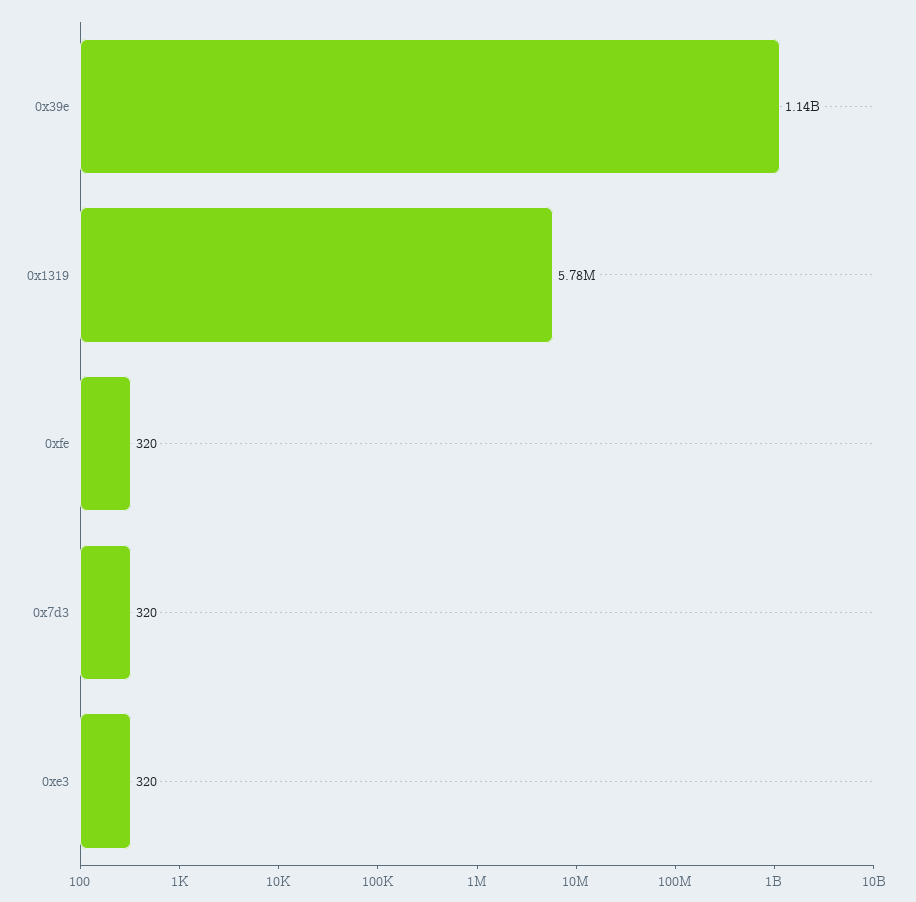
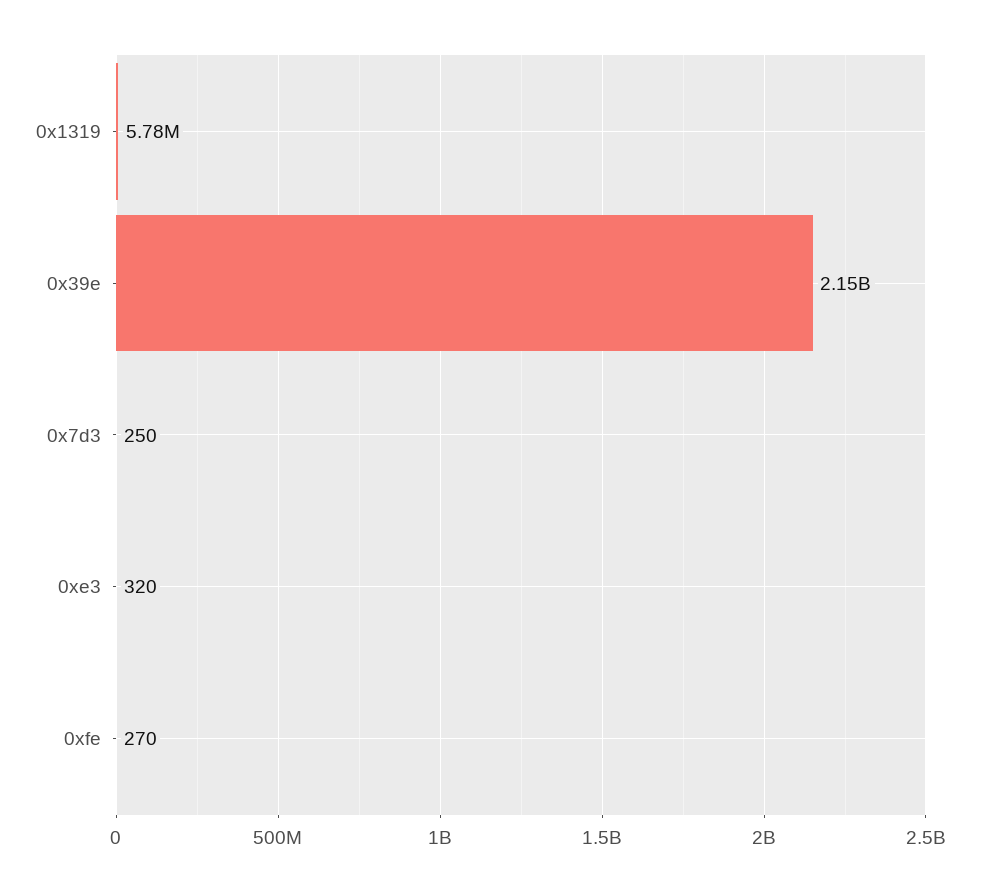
0x39e: 1140000000 -> 2150000000
0xfe: 320 -> 270
0x7d3: 320 -> 250

